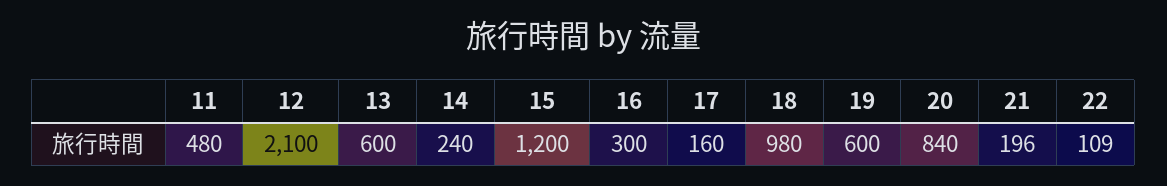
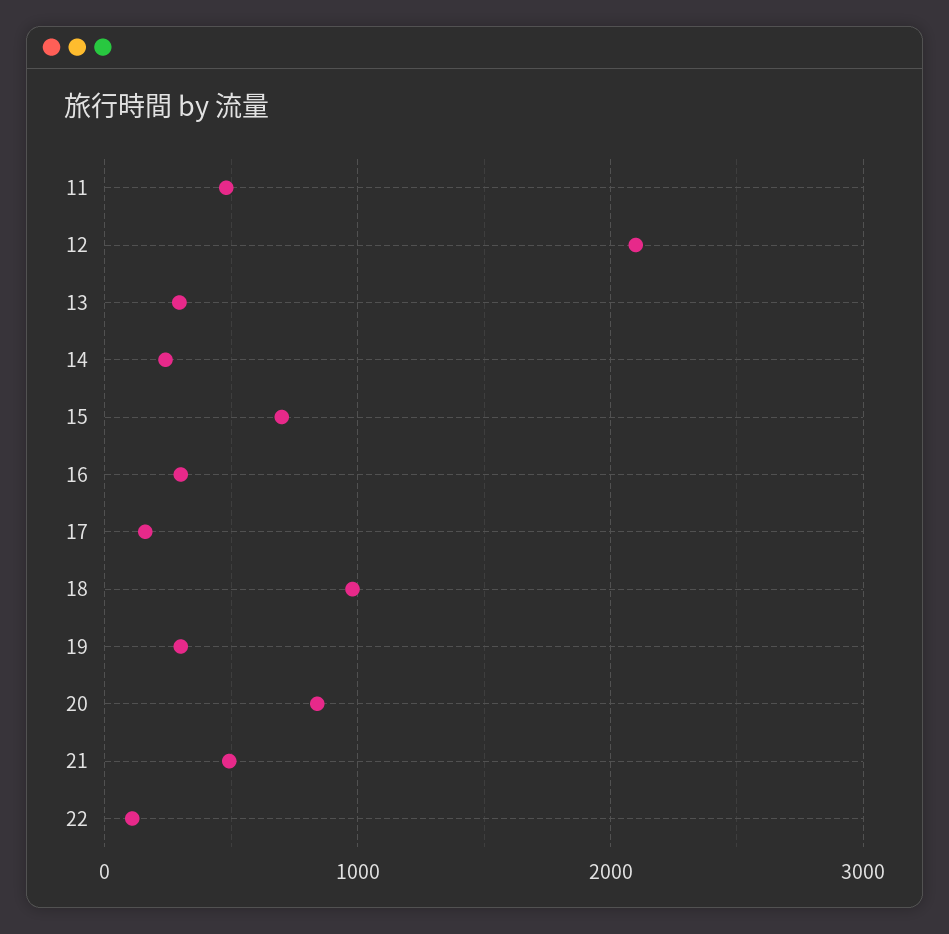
13: 600 -> 300
15: 1200 -> 700
19: 600 -> 300
21: 196 -> 500

